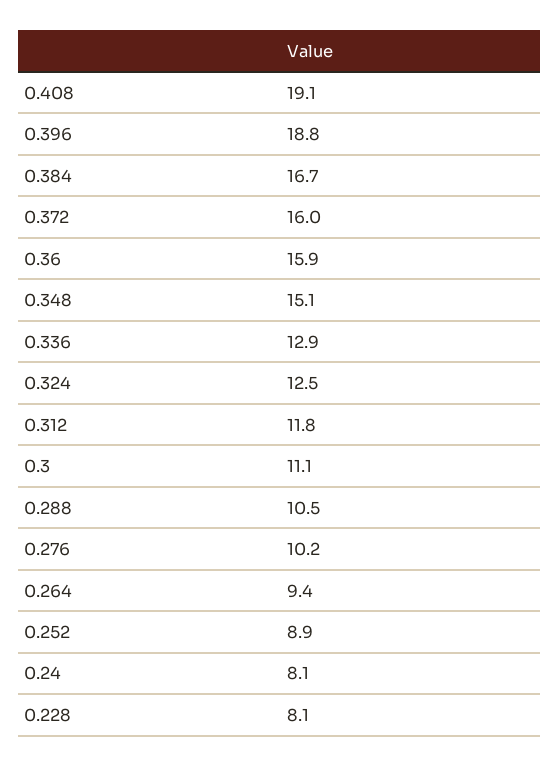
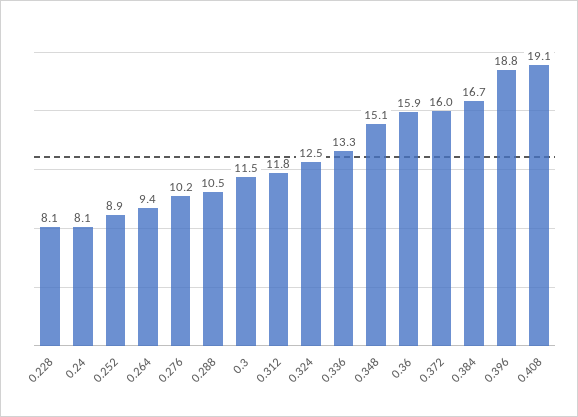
0.336: 12.9 -> 13.3
0.3: 11.1 -> 11.5

